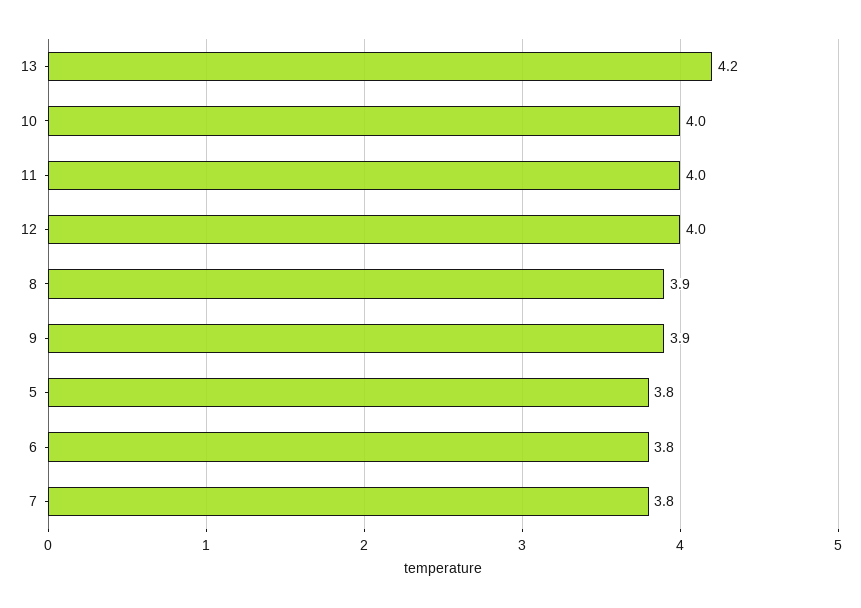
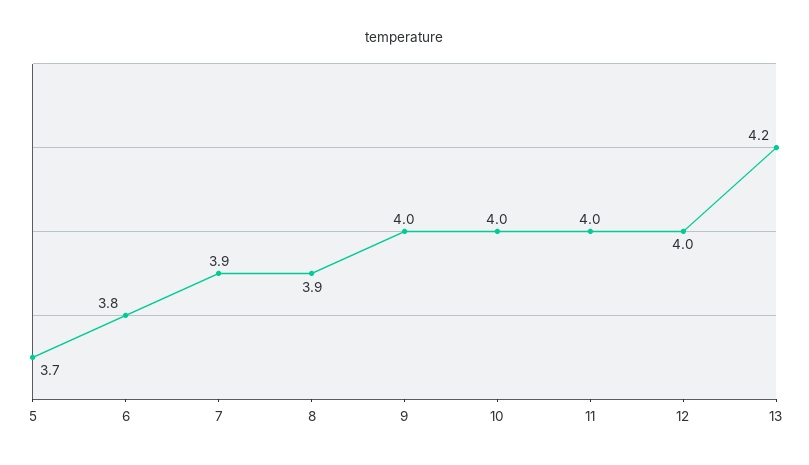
9: 3.9 -> 4
5: 3.8 -> 3.7
7: 3.8 -> 3.9

